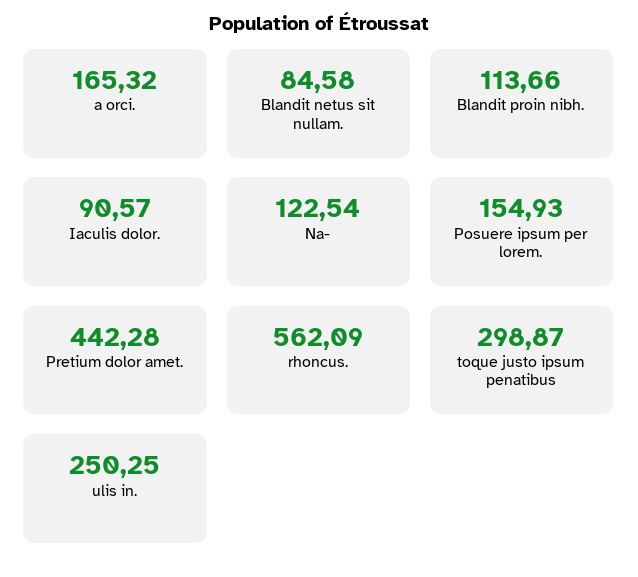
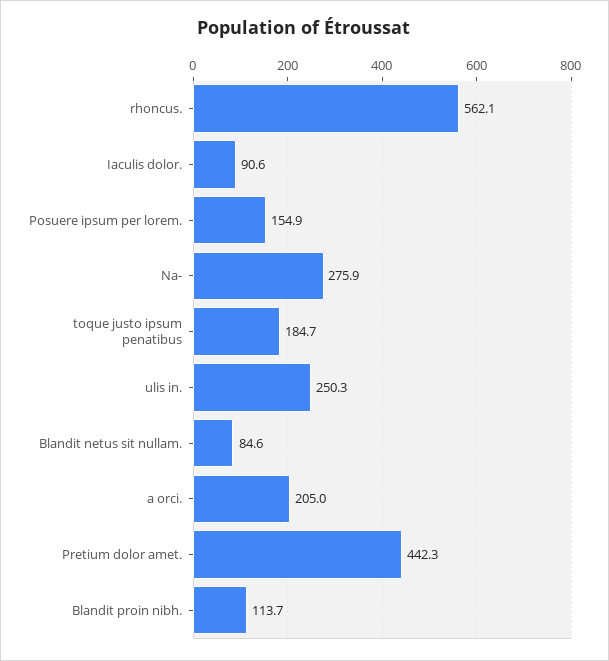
a orci.: 165.32 -> 205
Na-: 122.54 -> 275.9
toque justo ipsum penatibus: 298.87 -> 184.7

